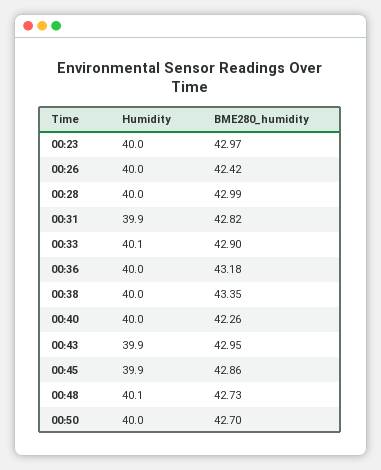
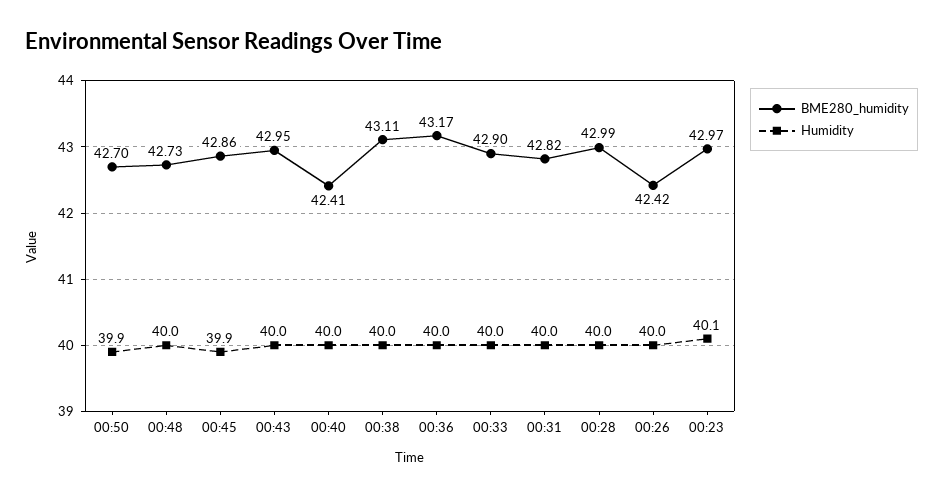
Humidity, 00:23: 40 -> 40.1
Humidity, 00:31: 39.9 -> 40
Humidity, 00:33: 40.1 -> 40
BME280_humidity, 00:36: 43.18 -> 43.17
BME280_humidity, 00:38: 43.35 -> 43.11
BME280_humidity, 00:40: 42.26 -> 42.41
Humidity, 00:43: 39.9 -> 40
Humidity, 00:48: 40.1 -> 40
Humidity, 00:50: 40 -> 39.9

